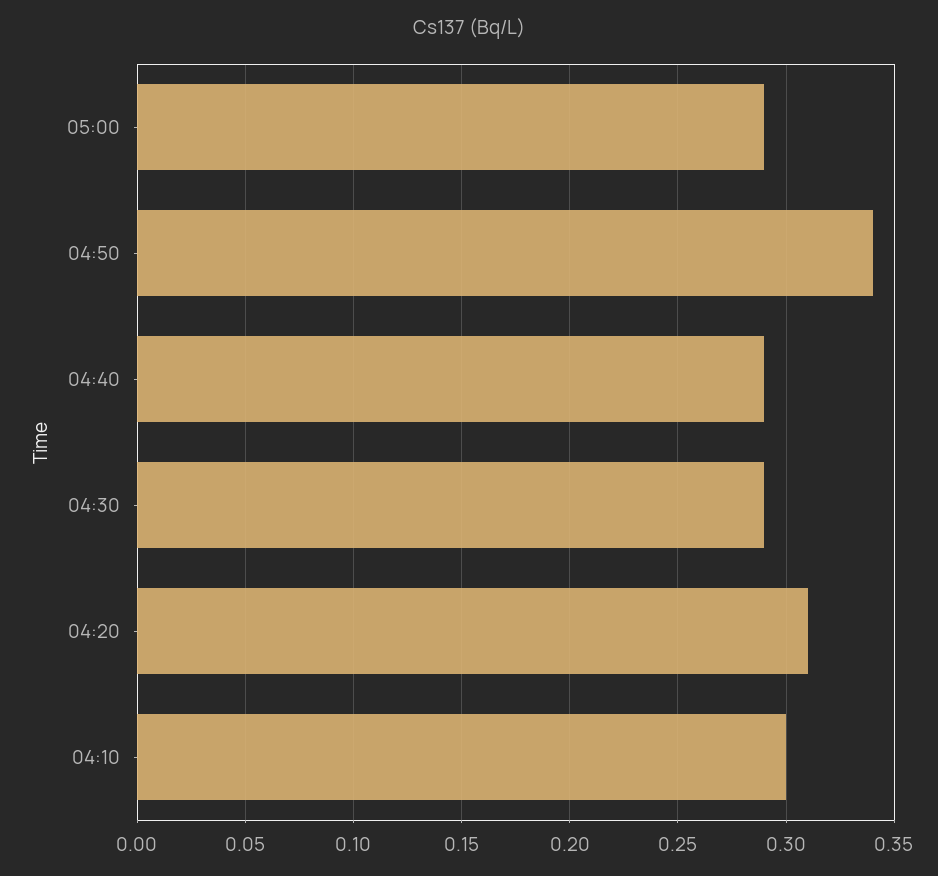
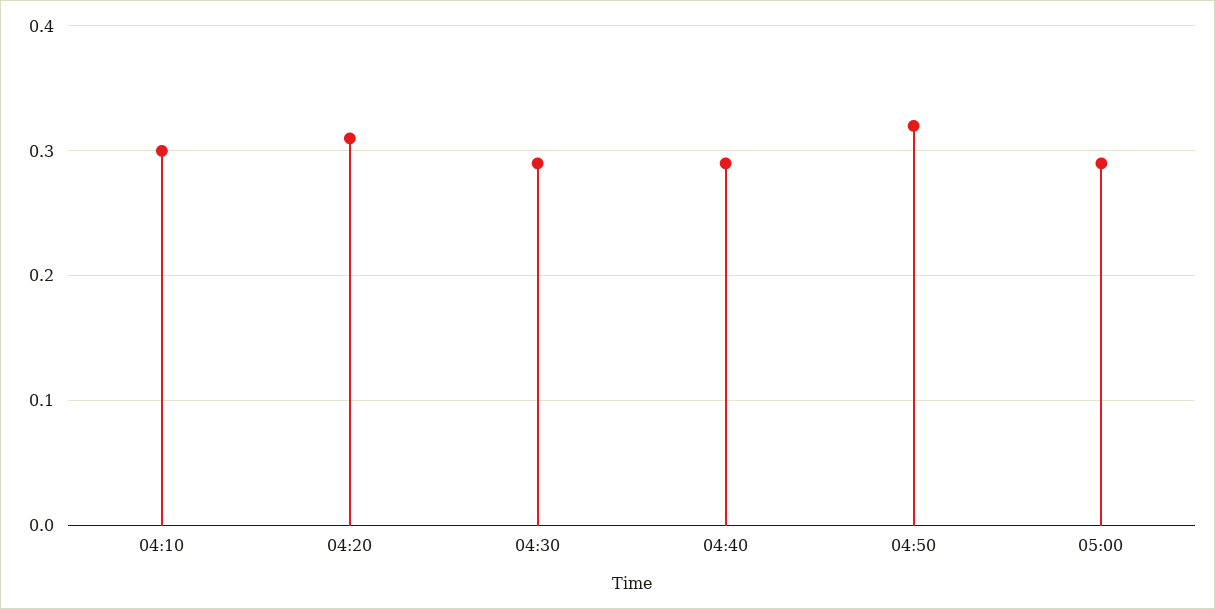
04:50: 0.34 -> 0.32

